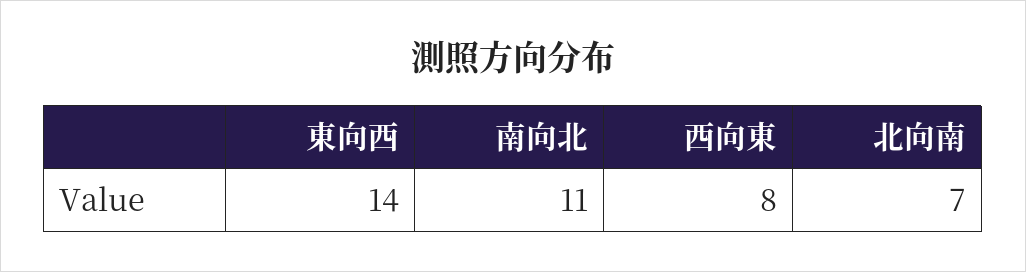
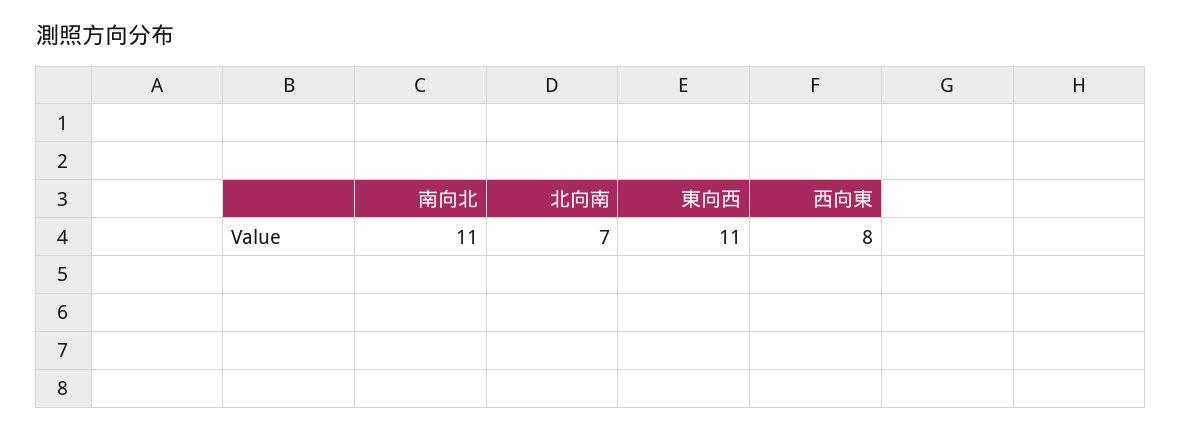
東向西: 14 -> 11

